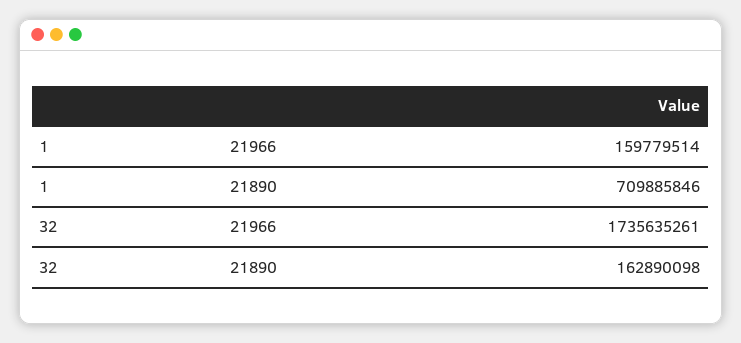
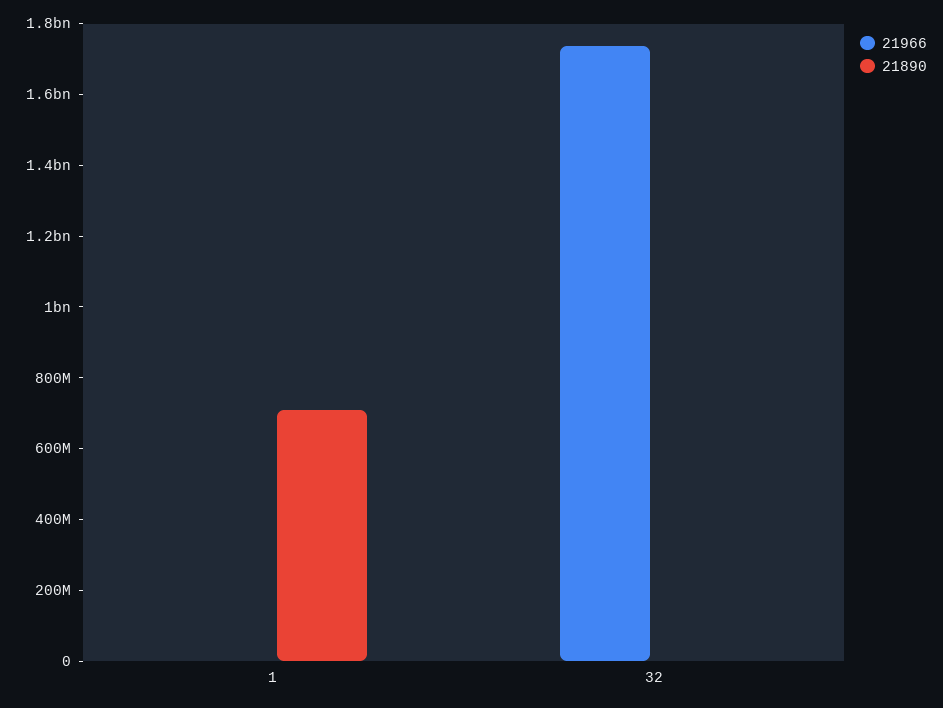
21966, 1: 159779514 -> 0
21890, 32: 162890098 -> 0

